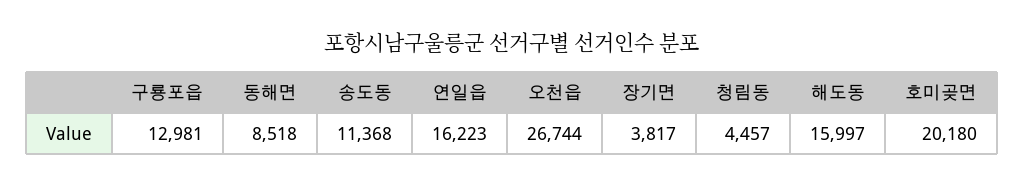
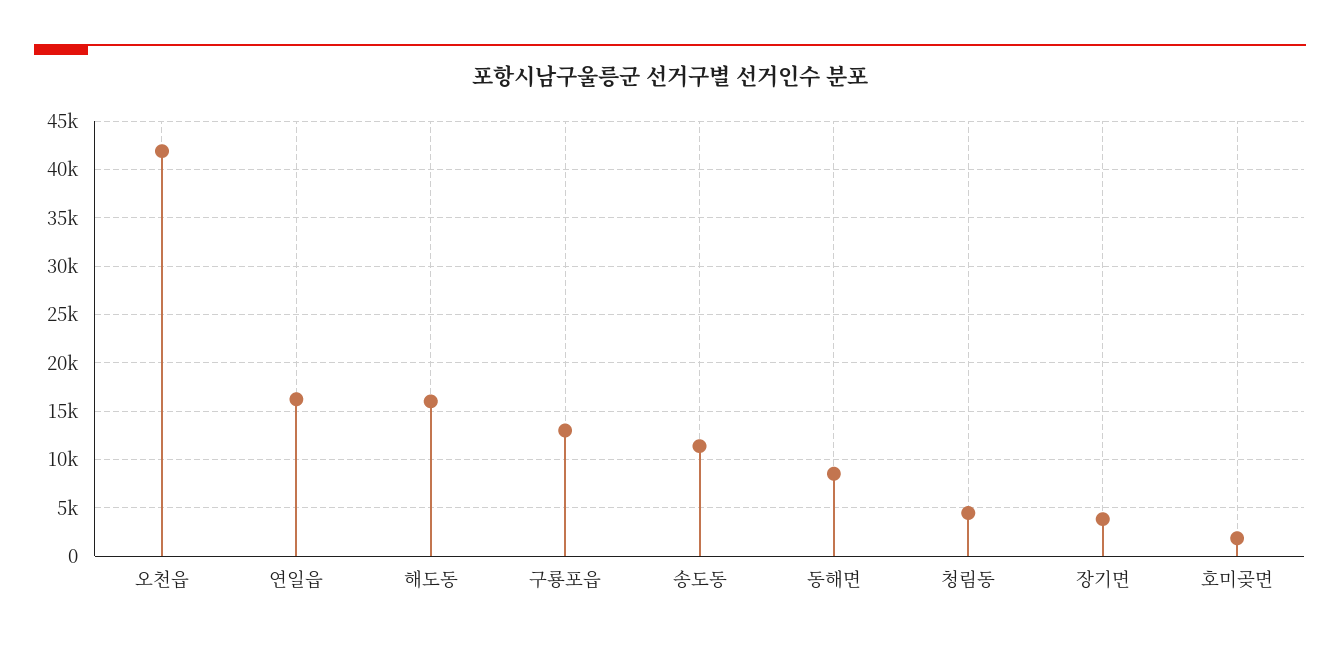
오천읍: 26744 -> 42000
호미곶면: 20180 -> 2000

